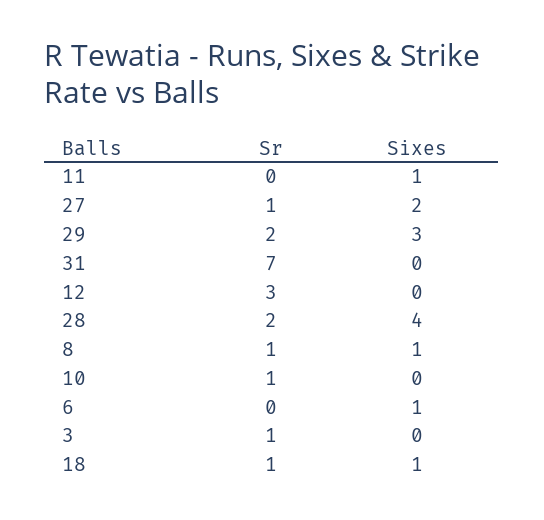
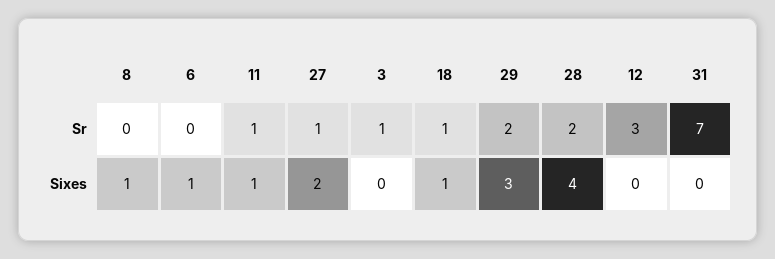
Sr, 11: 0 -> 1
Sr, 8: 1 -> 0
Sr, 10: 1 -> none
Sixes, 10: 0 -> none

